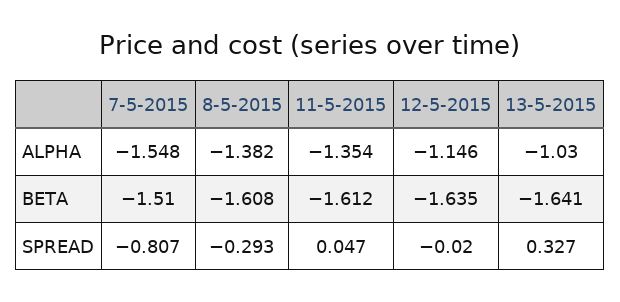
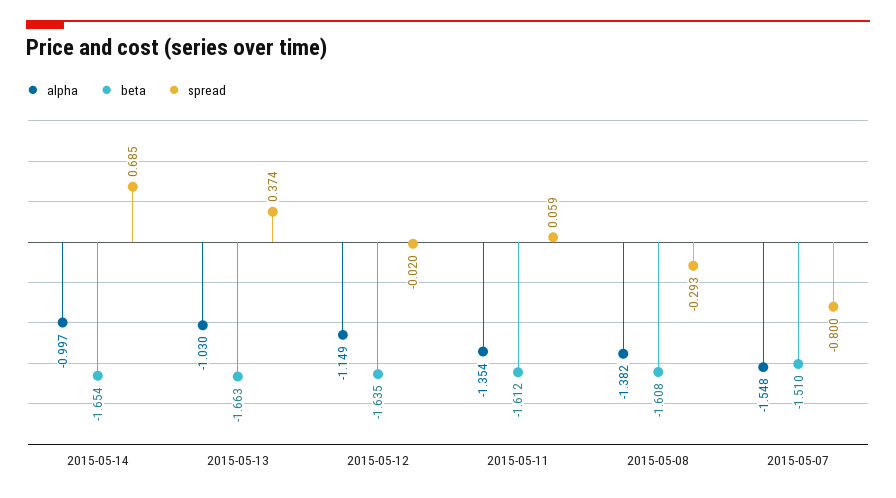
ALPHA, 12-5-2015: -1.146 -> -1.149
BETA, 13-5-2015: -1.641 -> -1.663
SPREAD, 7-5-2015: -0.807 -> -0.8
SPREAD, 11-5-2015: 0.047 -> 0.059
SPREAD, 13-5-2015: 0.327 -> 0.374
ALPHA, 2015-05-14: none -> -0.997
BETA, 2015-05-14: none -> -1.654
SPREAD, 2015-05-14: none -> 0.685

